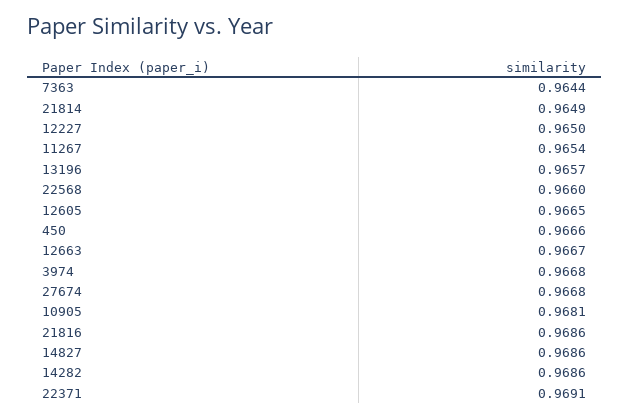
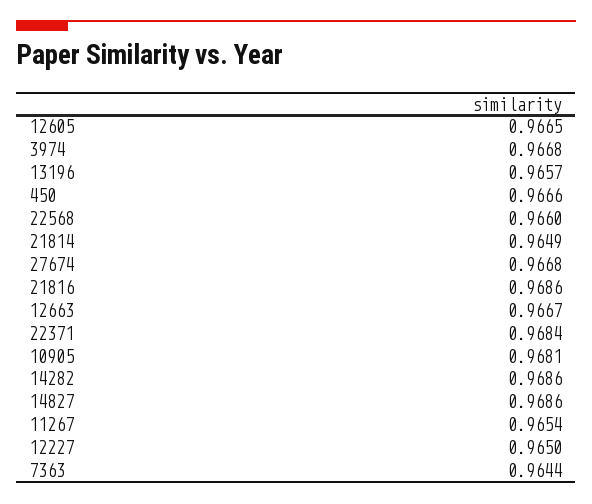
22371: 0.9691 -> 0.9684

